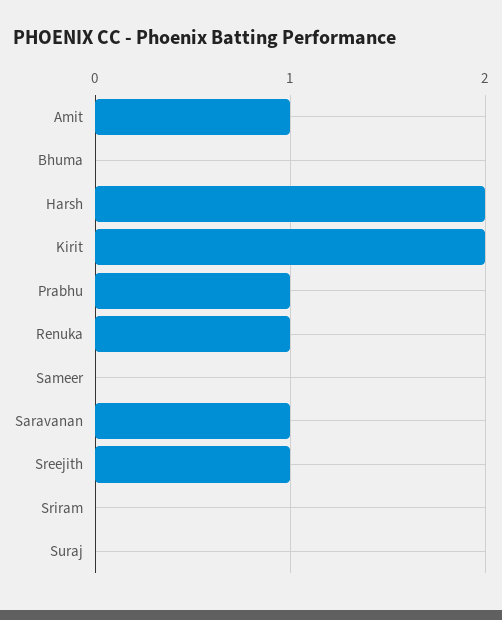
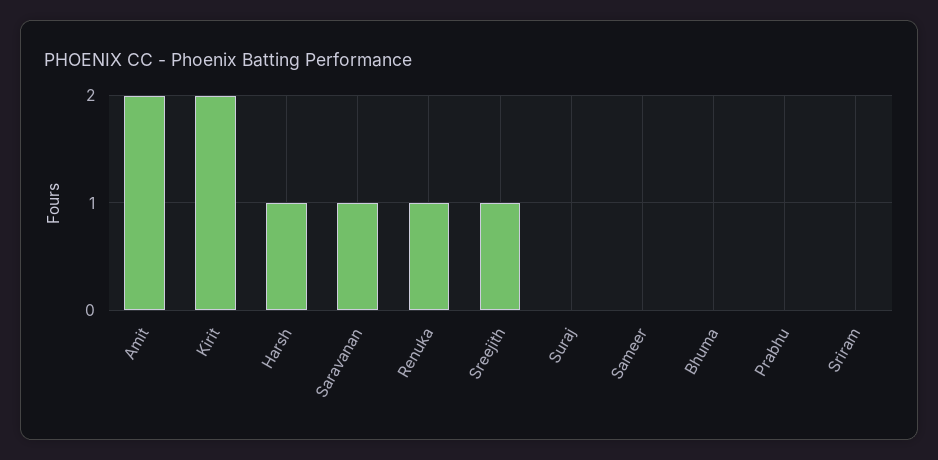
Amit: 1 -> 2
Harsh: 2 -> 1
Prabhu: 1 -> 0

